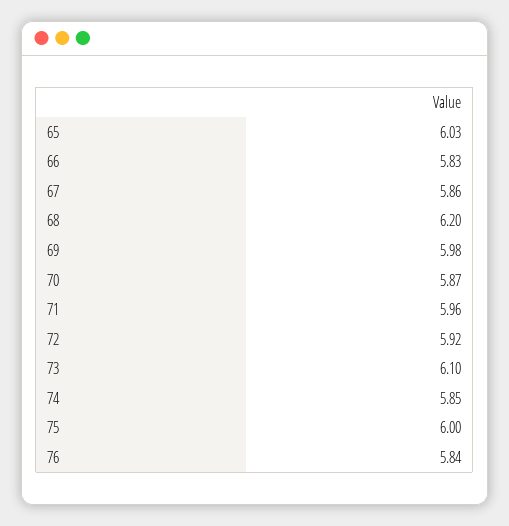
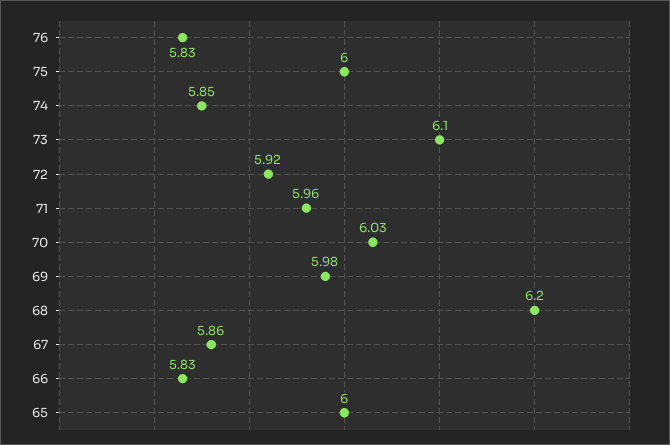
65: 6.03 -> 6
70: 5.87 -> 6.03
76: 5.84 -> 5.83

